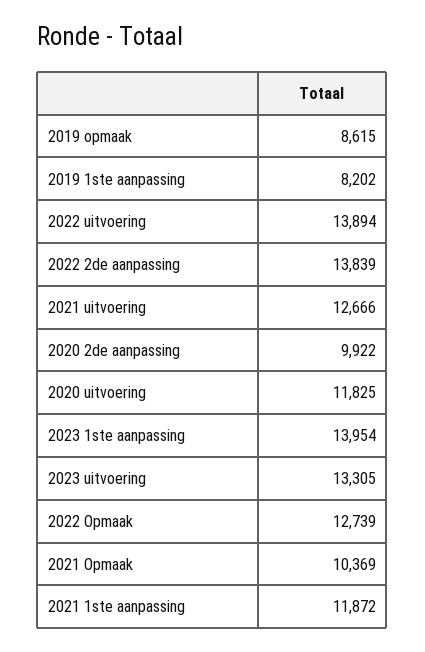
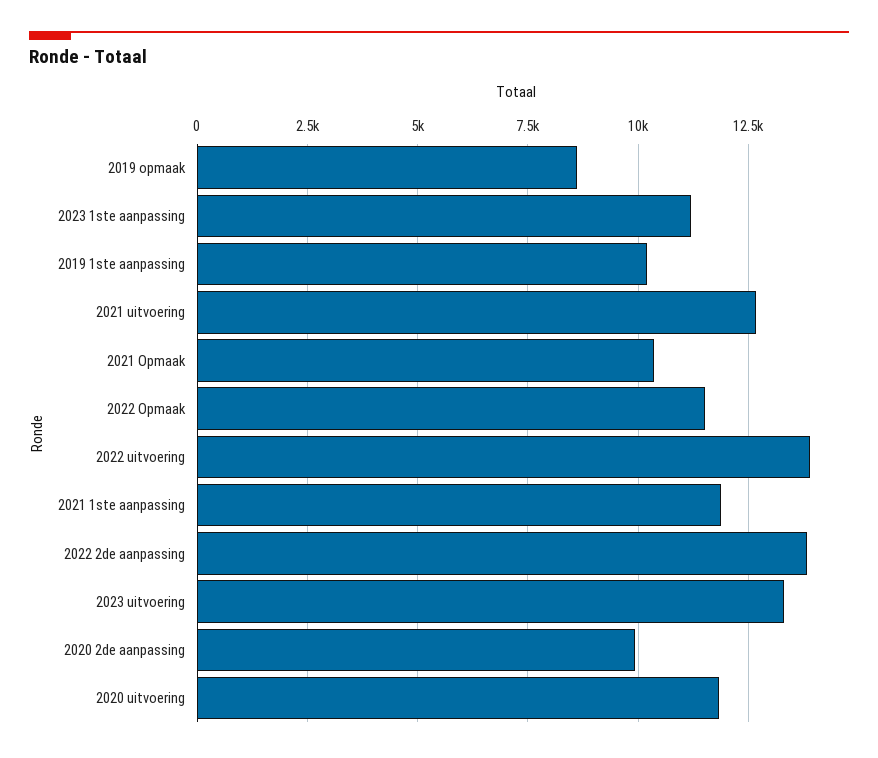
2019 1ste aanpassing: 8202 -> 10250
2023 1ste aanpassing: 13954 -> 11250
2022 Opmaak: 12739 -> 11500

